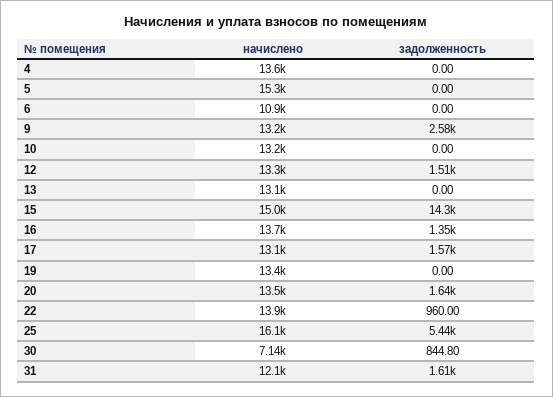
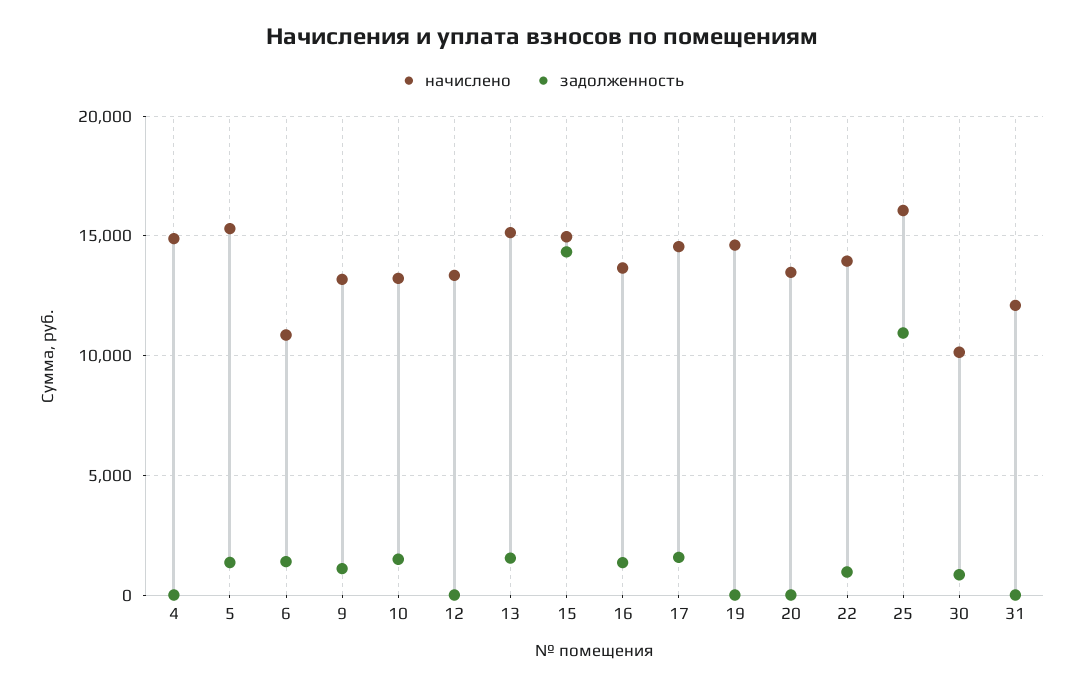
начислено, 4: 13600 -> 15000
задолженность, 5: 0 -> 1500
задолженность, 6: 0 -> 1500
задолженность, 9: 2580 -> 1000
задолженность, 10: 0 -> 1500
задолженность, 12: 1510 -> 0
начислено, 13: 13100 -> 15000
задолженность, 13: 0 -> 1500
начислено, 17: 13100 -> 14500
начислено, 19: 13400 -> 14500
задолженность, 20: 1640 -> 0
задолженность, 25: 5440 -> 11000
начислено, 30: 7140 -> 10000
задолженность, 31: 1610 -> 0

